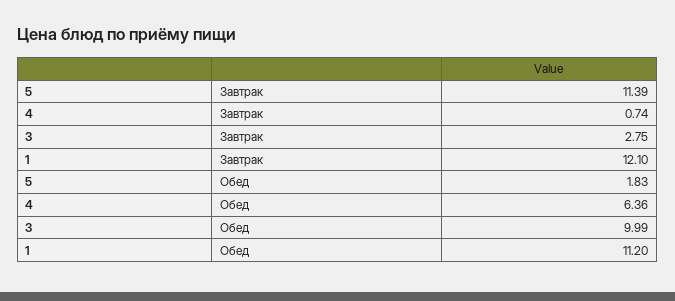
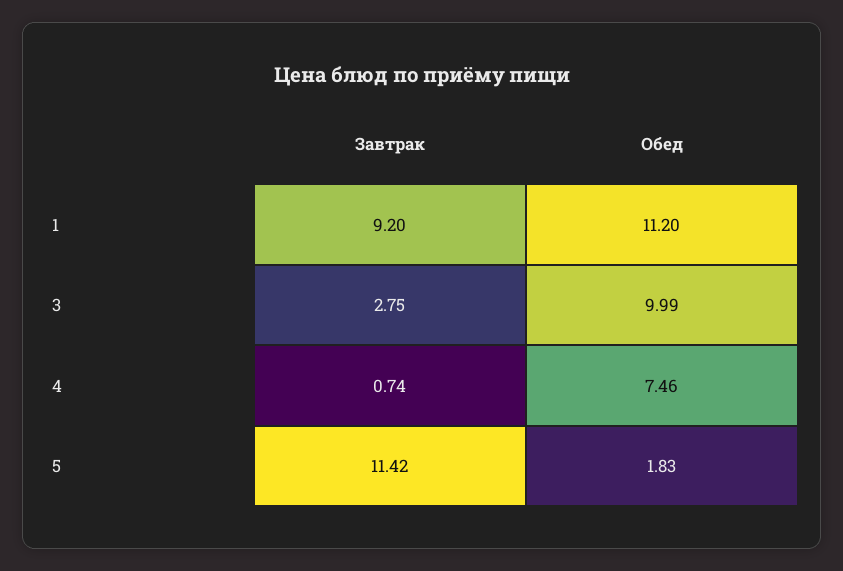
5, Завтрак: 11.39 -> 11.42
1, Завтрак: 12.1 -> 9.2
4, Обед: 6.36 -> 7.46

